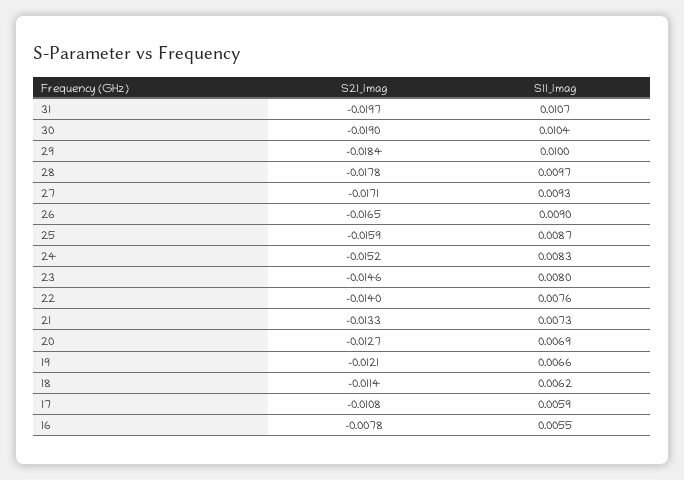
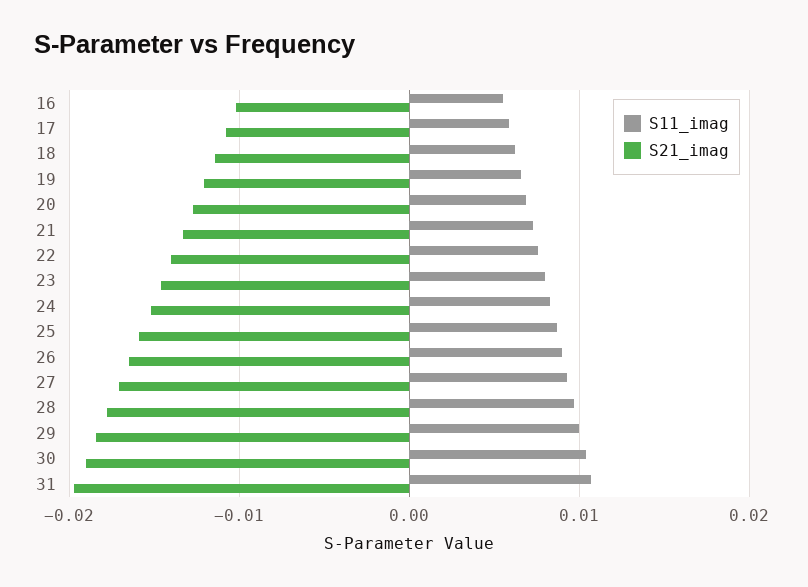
S21_imag, 16: -0.0078 -> -0.01

